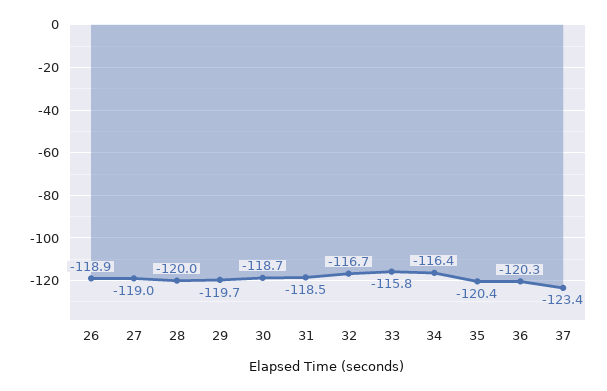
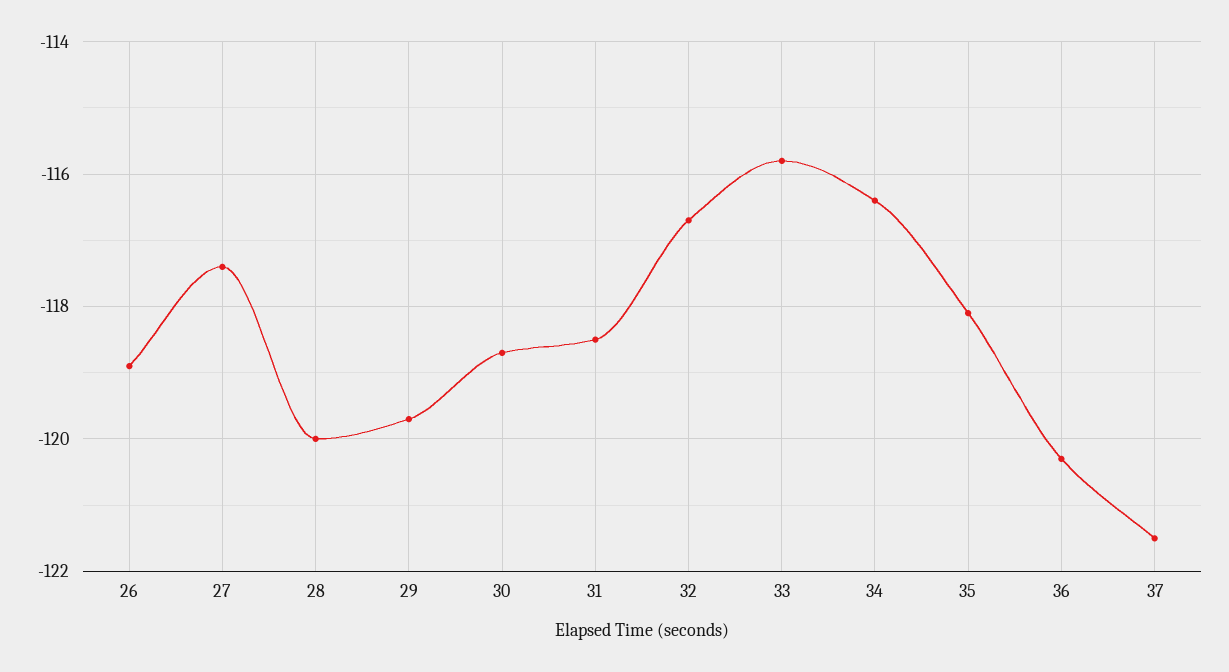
27: -119 -> -117.5
35: -120.4 -> -118
37: -123.4 -> -121.5

